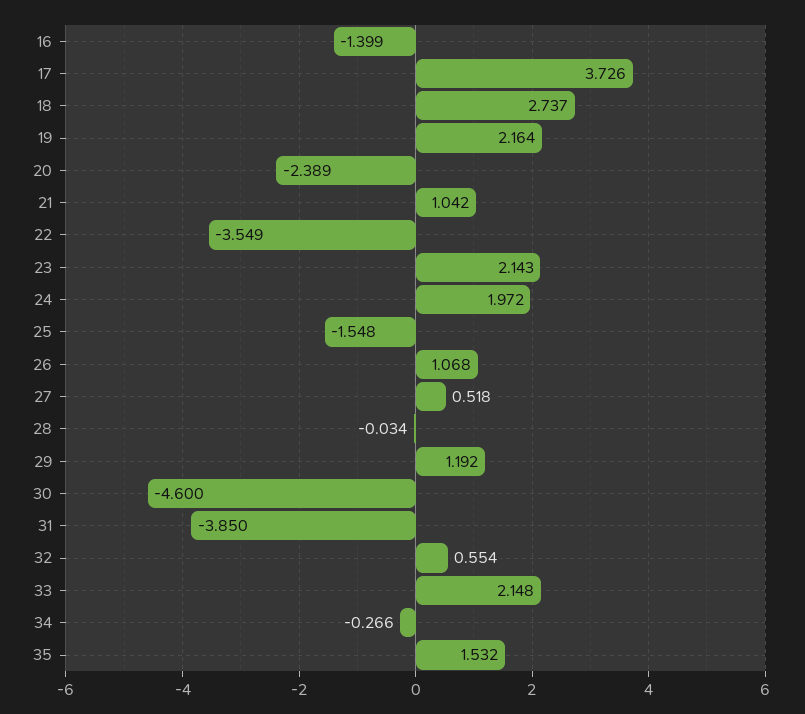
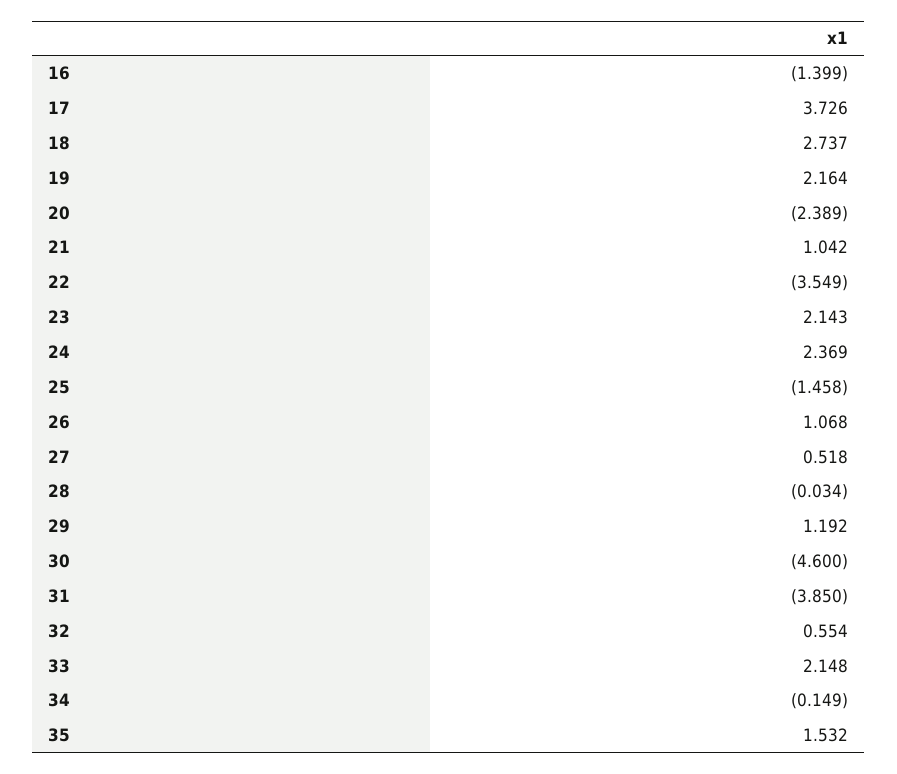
24: 1.972 -> 2.369
25: -1.548 -> -1.458
34: -0.266 -> -0.149

